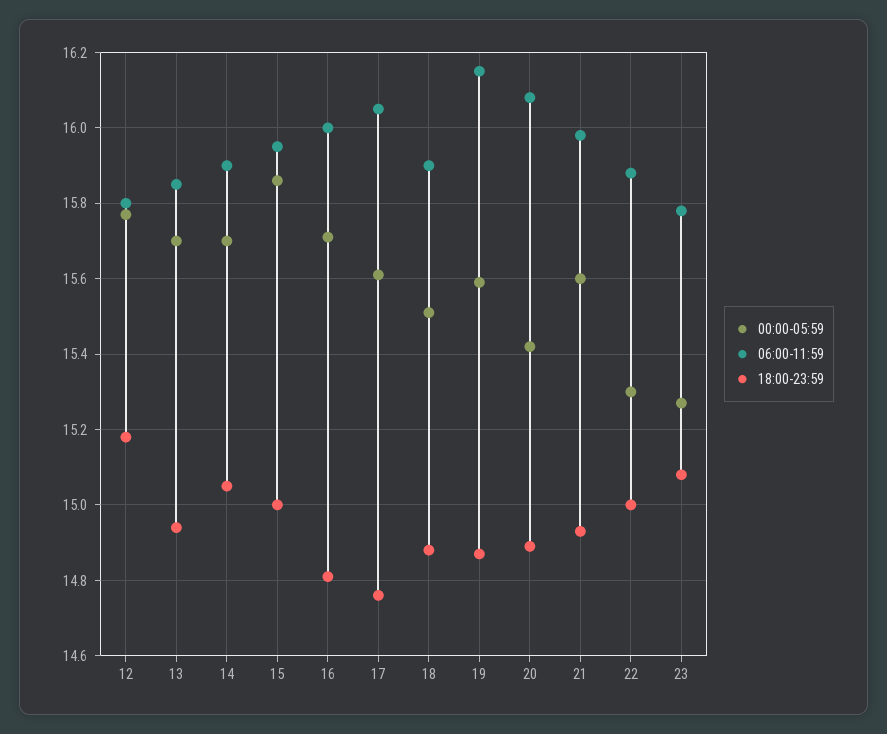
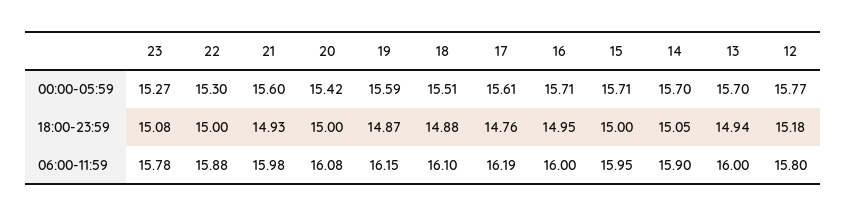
06:00-11:59, 13: 15.85 -> 16
00:00-05:59, 15: 15.85 -> 15.71
18:00-23:59, 16: 14.8 -> 14.95
06:00-11:59, 17: 16.05 -> 16.19
06:00-11:59, 18: 15.9 -> 16.1
18:00-23:59, 20: 14.9 -> 15

